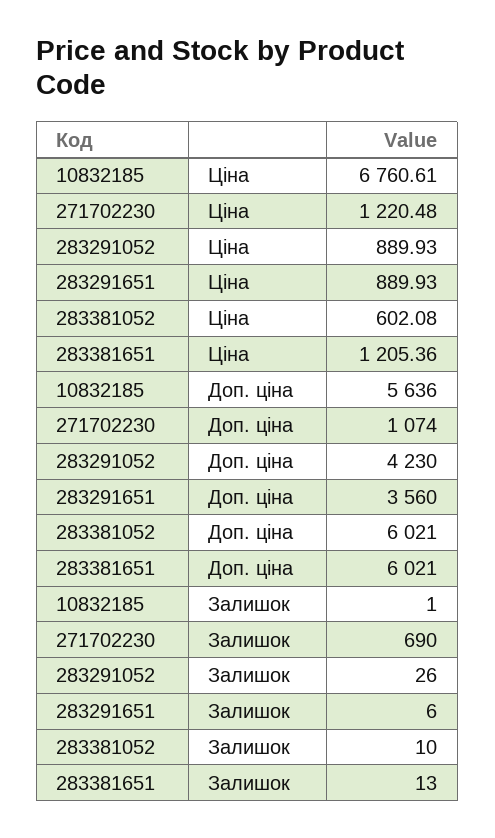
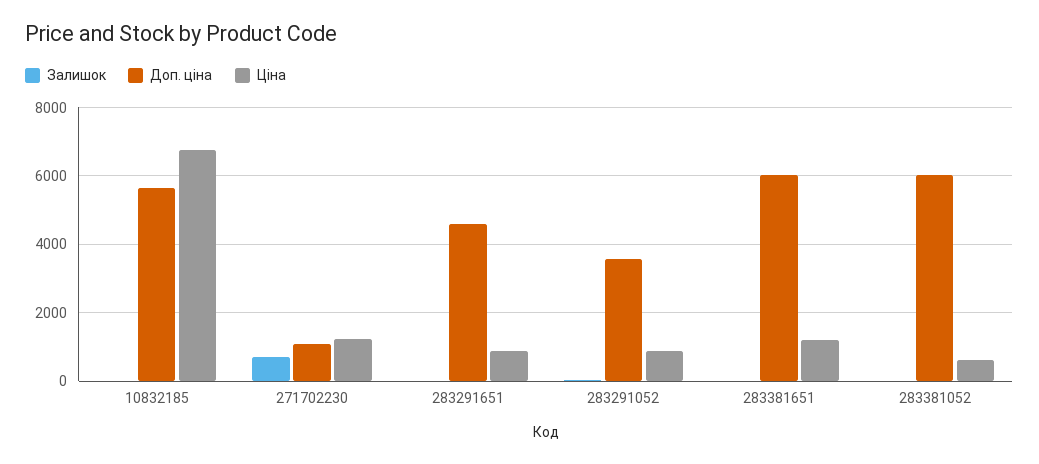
Доп. ціна, 283291052: 4230 -> 3600
Доп. ціна, 283291651: 3560 -> 4600

